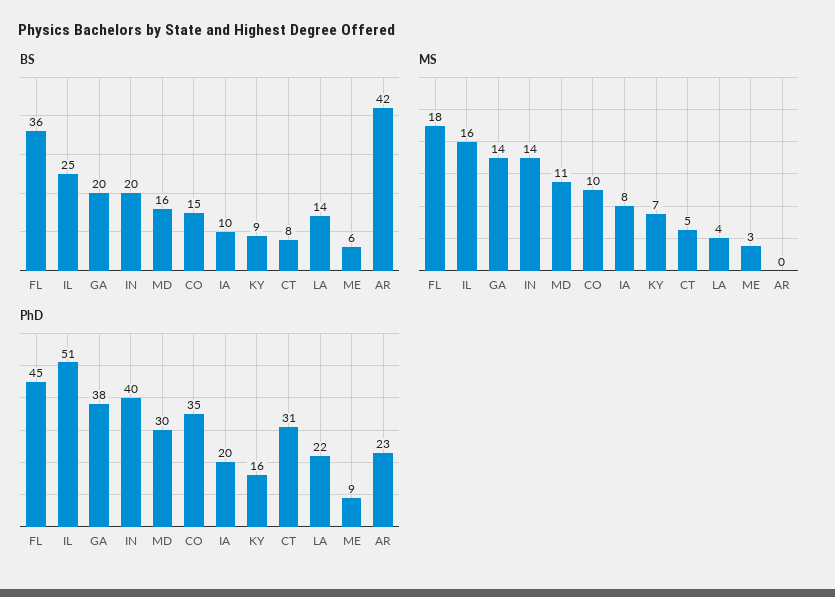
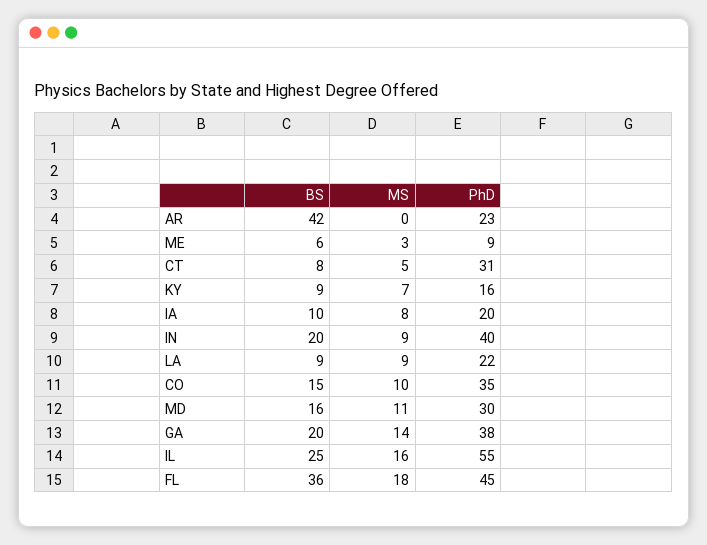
BS, LA: 14 -> 9
MS, IN: 14 -> 9
MS, LA: 4 -> 9
PhD, IL: 51 -> 55

